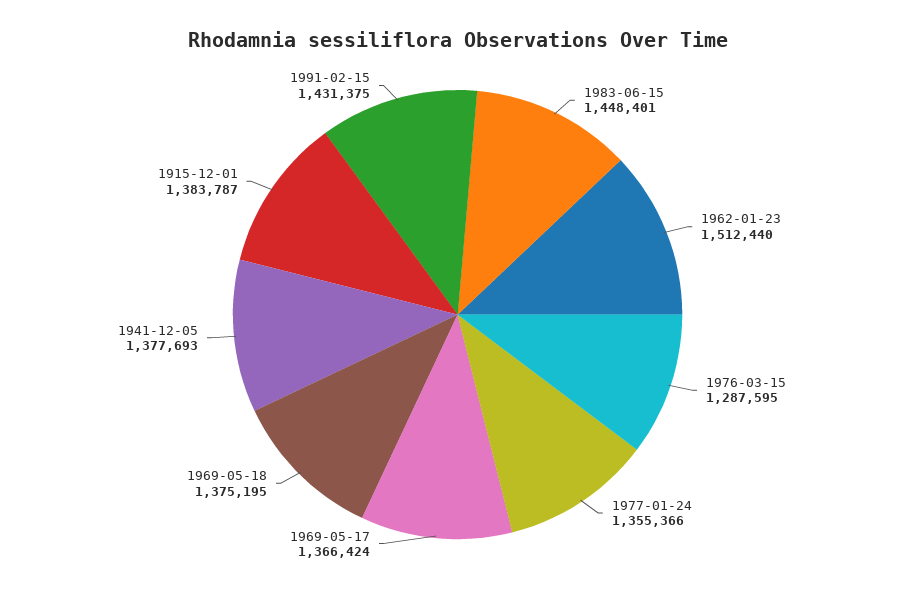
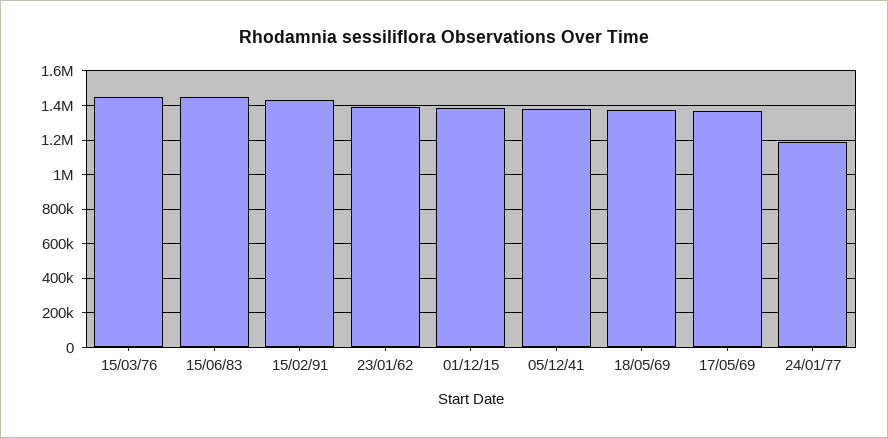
1962-01-23: 1512440 -> 1400000
1976-03-15: 1287595 -> 1450000
1977-01-24: 1355366 -> 1200000

